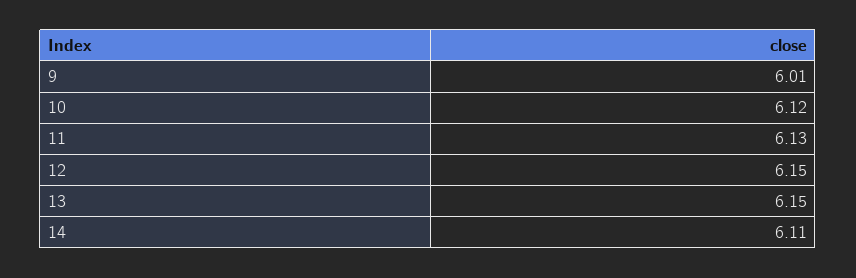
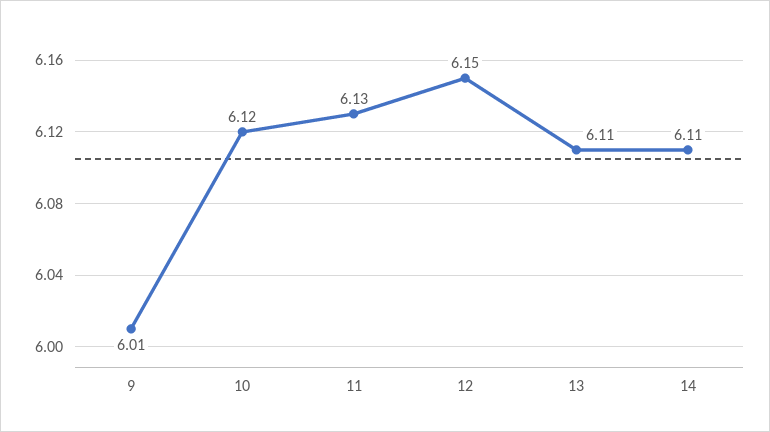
13: 6.15 -> 6.11

